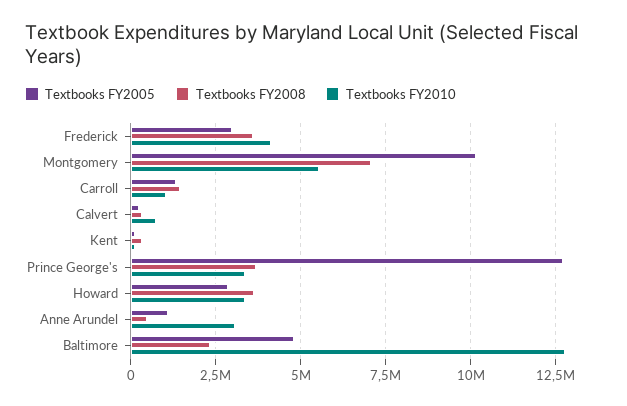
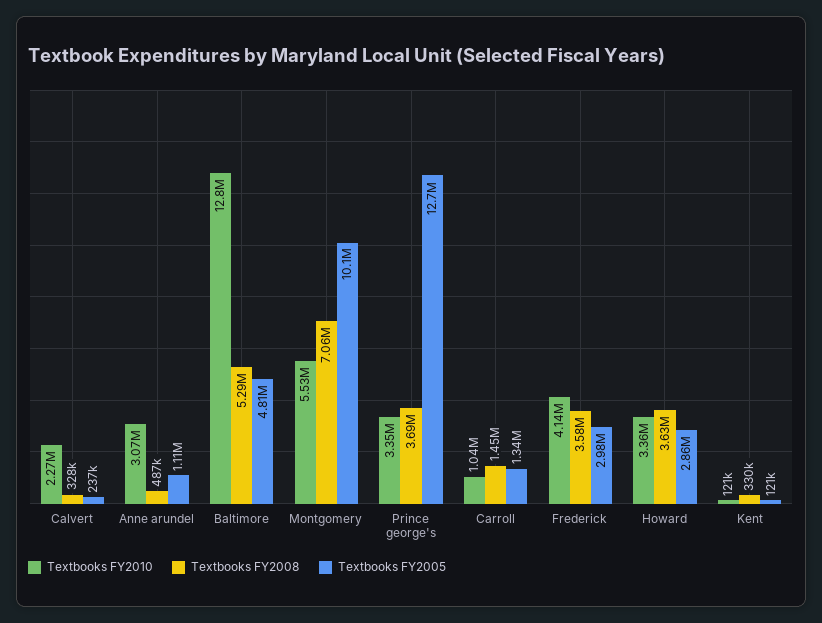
Textbooks FY2010, Calvert: 750000 -> 2270000
Textbooks FY2008, Baltimore: 2250000 -> 5290000

